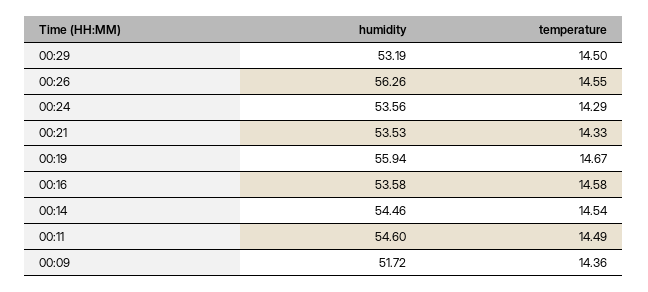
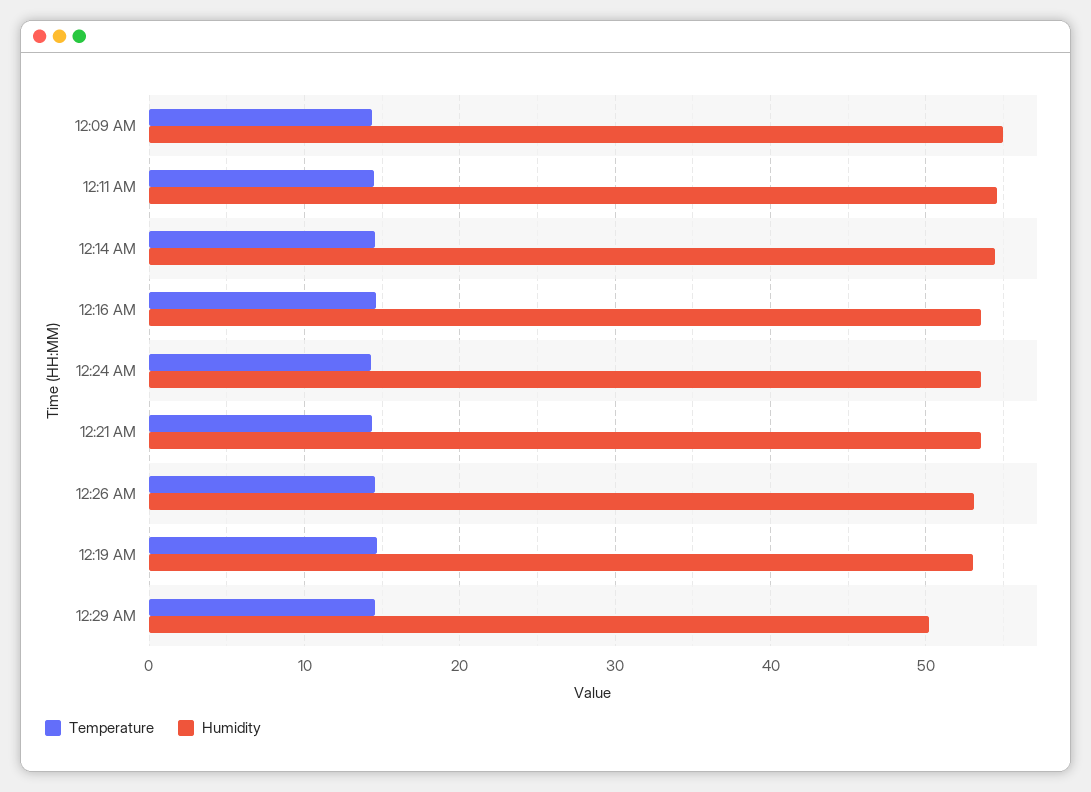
humidity, 00:29: 53.19 -> 50
humidity, 00:26: 56.26 -> 53
humidity, 00:19: 55.94 -> 53
humidity, 00:09: 51.72 -> 55

